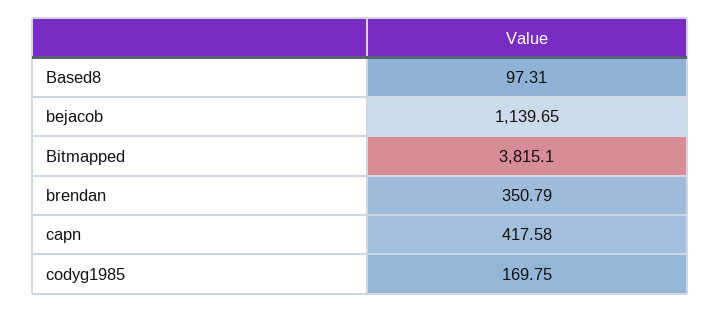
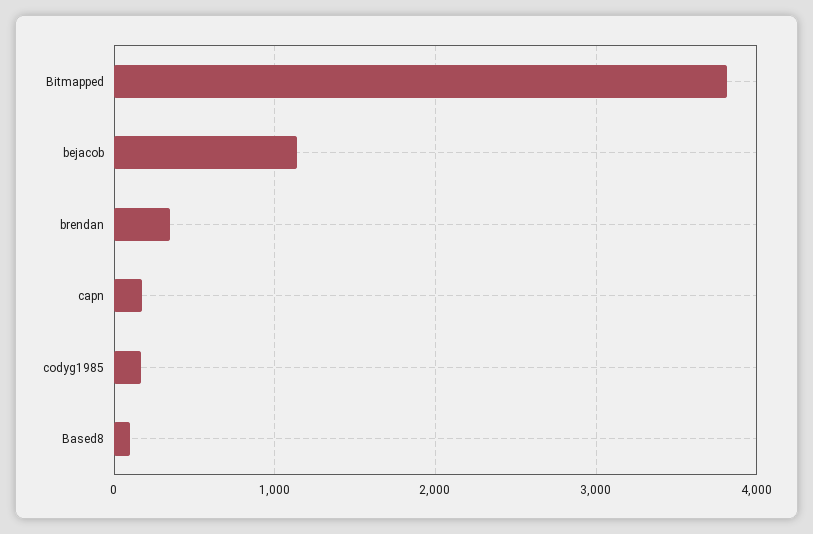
capn: 417.58 -> 200

